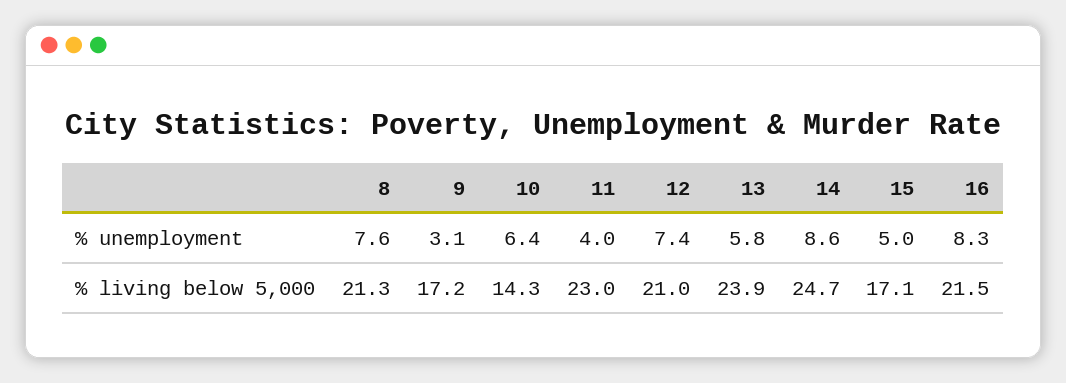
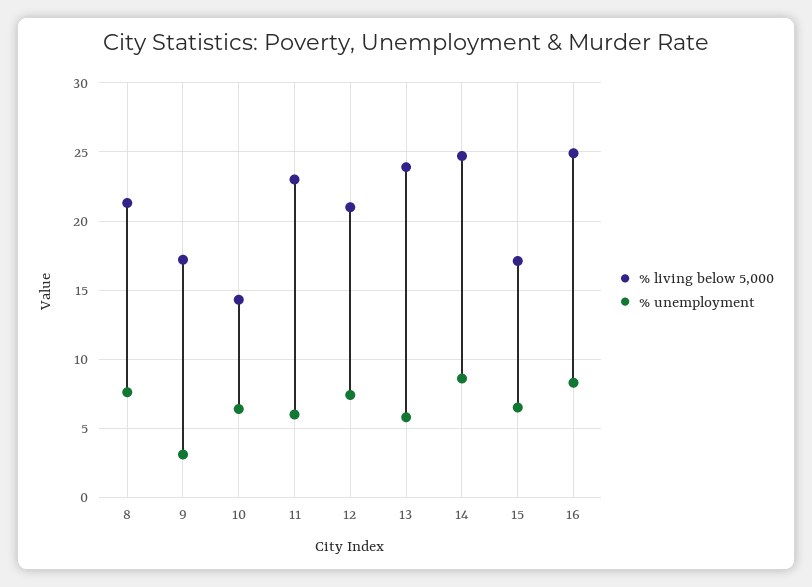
% unemployment, 11: 4 -> 6
% unemployment, 15: 5 -> 6.5
% living below 5,000, 16: 21.5 -> 25

